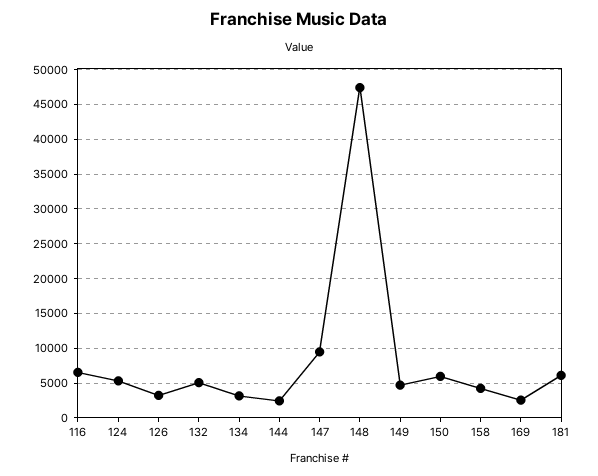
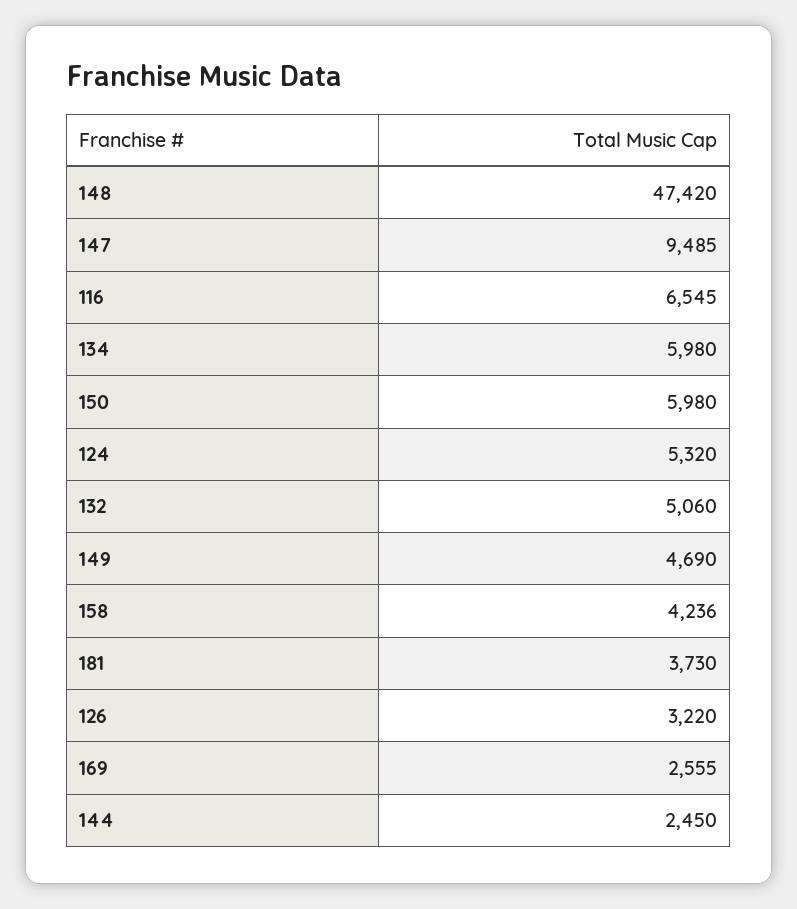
134: 3000 -> 5980
181: 6000 -> 3730

